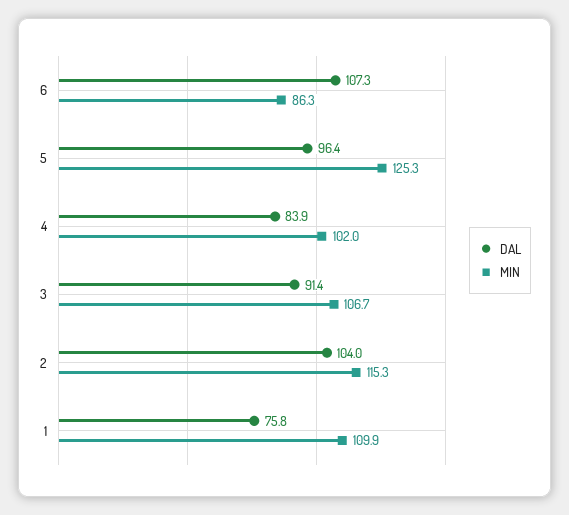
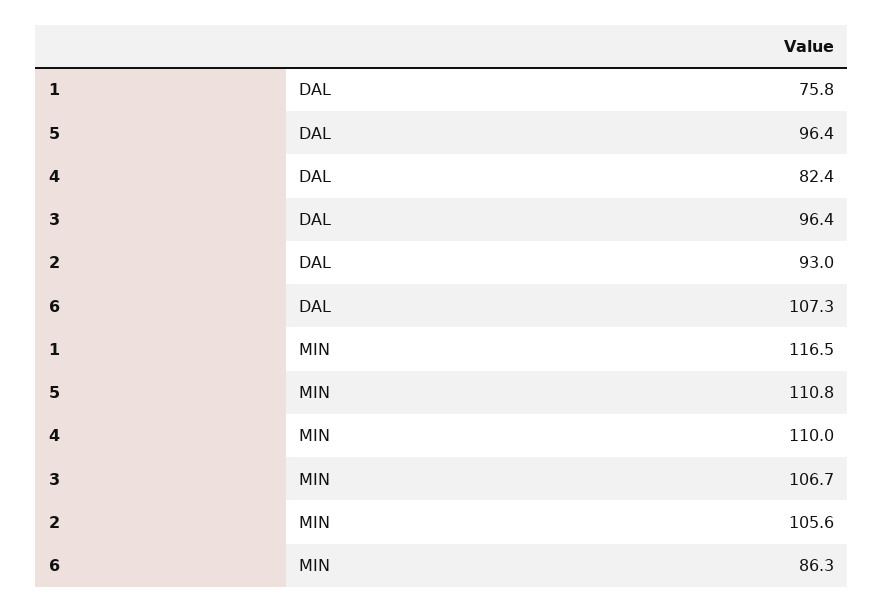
MIN, 5: 125.3 -> 110.8
DAL, 4: 83.9 -> 82.4
MIN, 4: 102 -> 110
DAL, 3: 91.4 -> 96.4
DAL, 2: 104 -> 93
MIN, 2: 115.3 -> 105.6
MIN, 1: 109.9 -> 116.5

